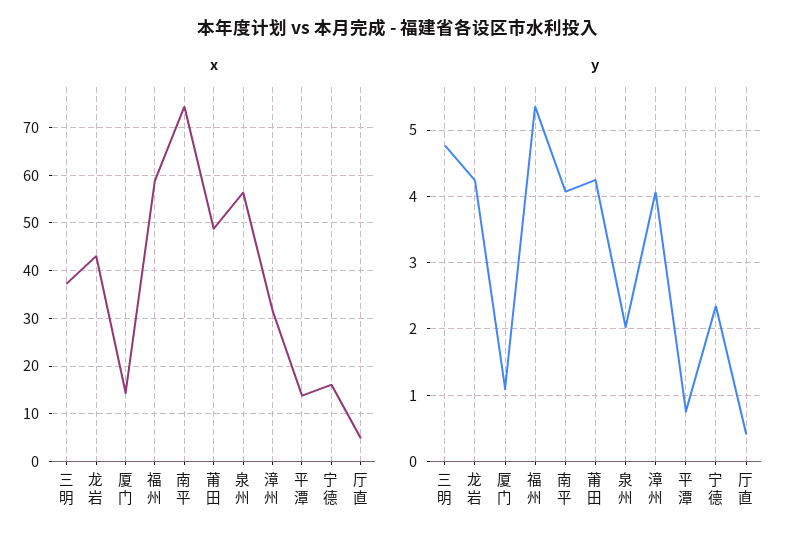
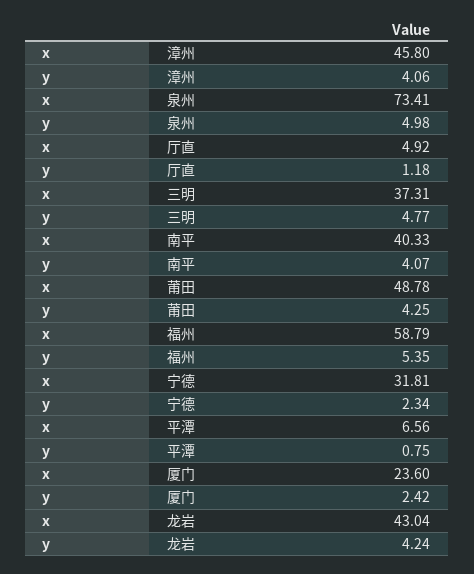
x, 厦门: 14 -> 23.6
x, 南平: 74 -> 40.33
x, 泉州: 56 -> 73.41
x, 漳州: 32 -> 45.8
x, 平潭: 14 -> 6.56
x, 宁德: 16 -> 31.81
y, 厦门: 1.1 -> 2.42
y, 泉州: 2 -> 4.98
y, 厅直: 0.4 -> 1.18

